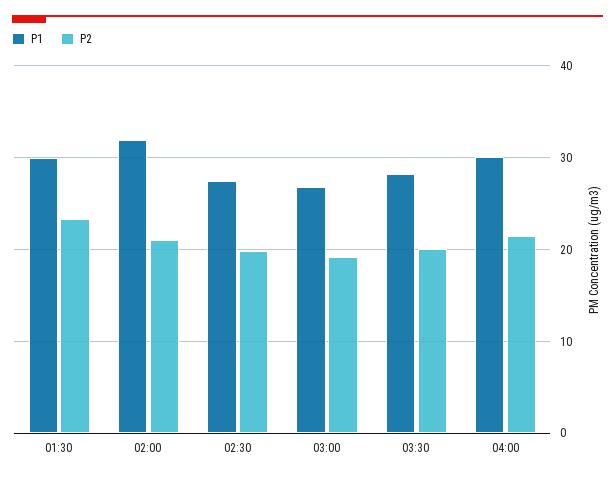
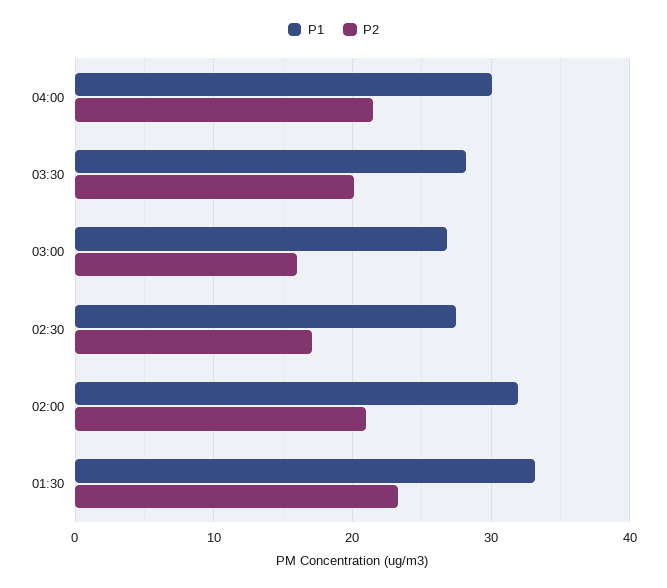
P1, 01:30: 30 -> 33
P2, 02:30: 20 -> 17
P2, 03:00: 19 -> 16

